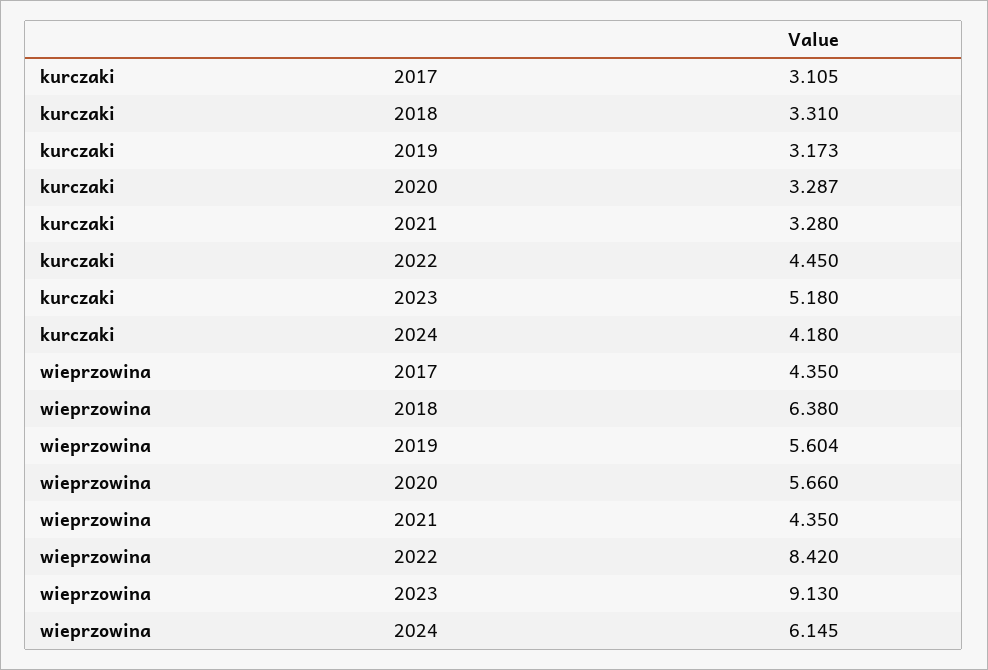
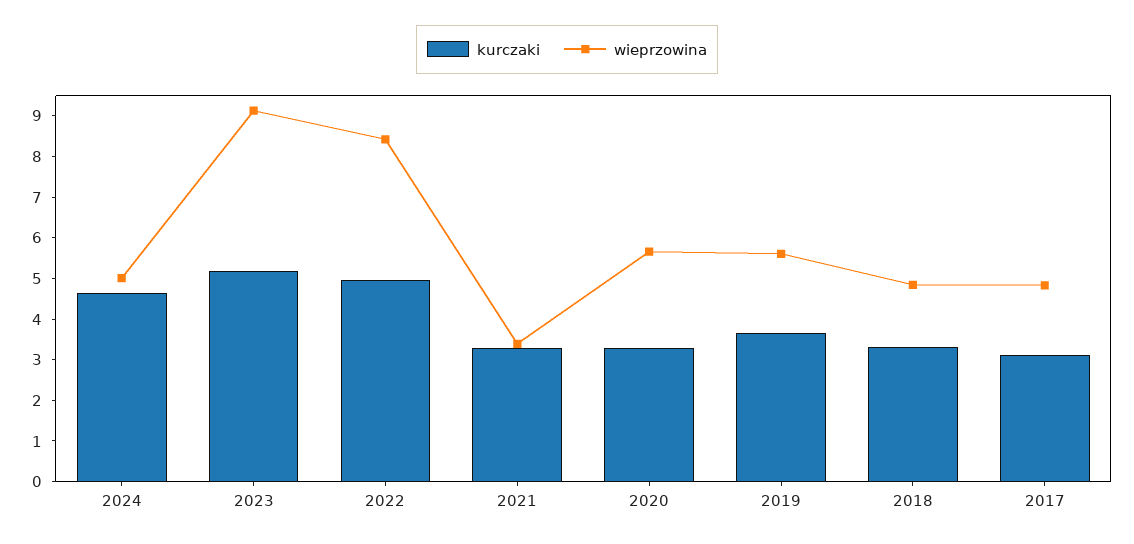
kurczaki, 2019: 3.173 -> 3.6
kurczaki, 2022: 4.45 -> 5
kurczaki, 2024: 4.18 -> 4.6
wieprzowina, 2017: 4.35 -> 4.8
wieprzowina, 2018: 6.38 -> 4.8
wieprzowina, 2021: 4.35 -> 3.4
wieprzowina, 2024: 6.145 -> 5

